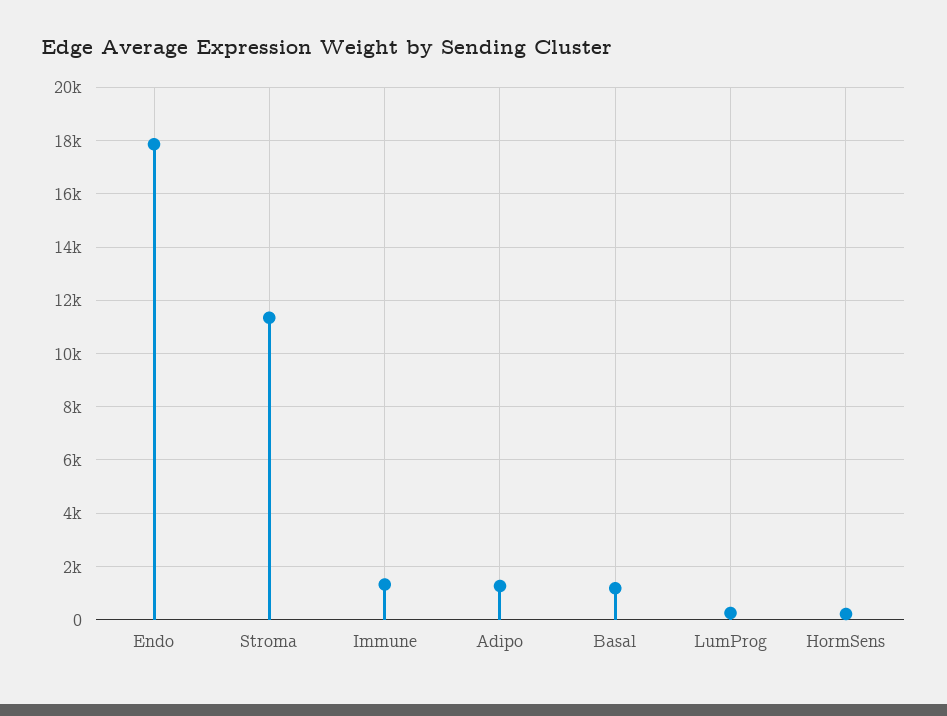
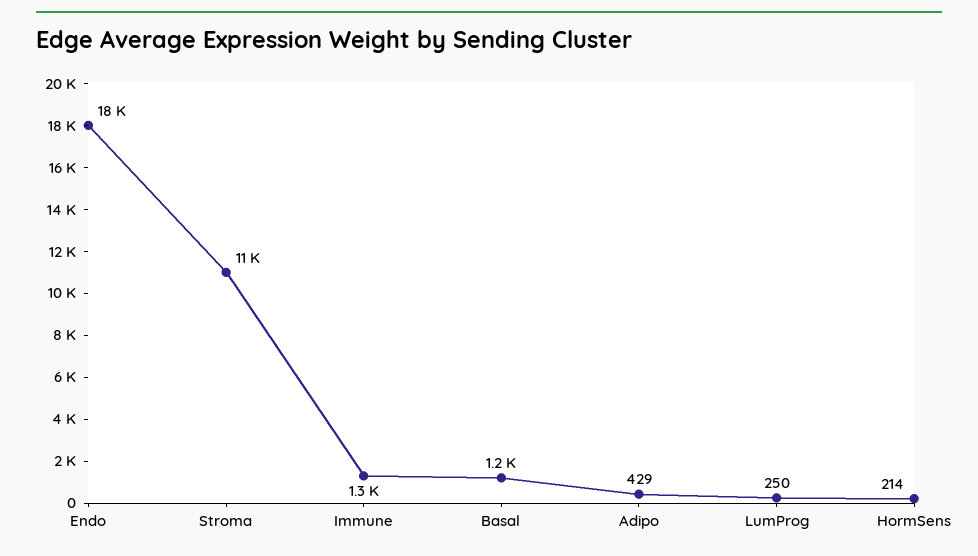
Adipo: 1250 -> 429

